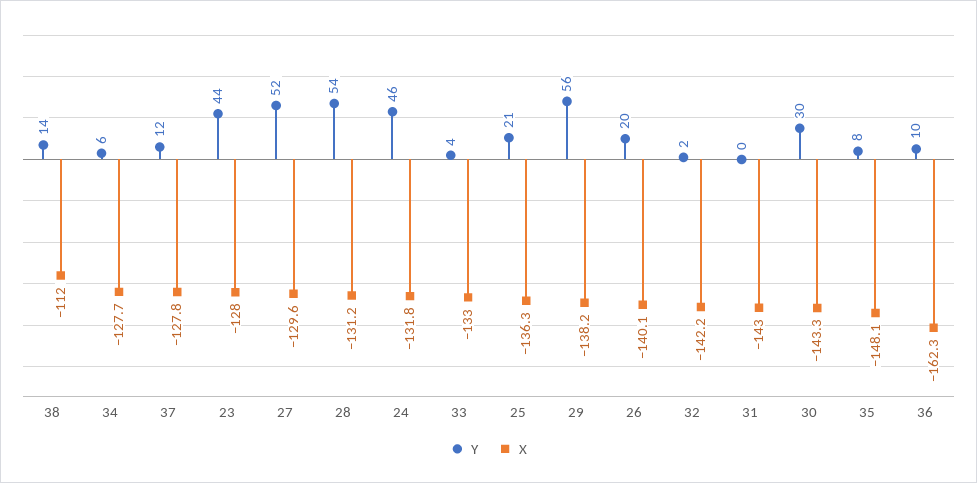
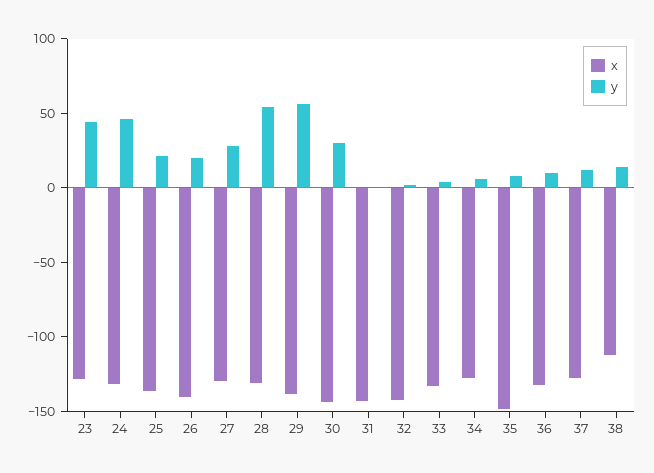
Y, 27: 52 -> 30
X, 36: -162.3 -> -130

